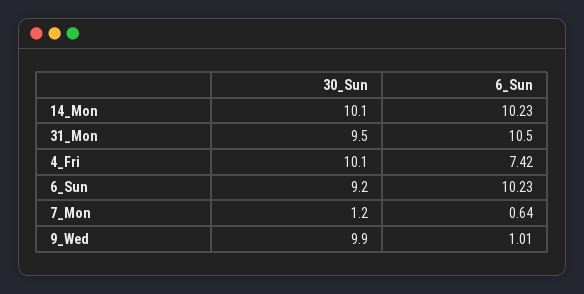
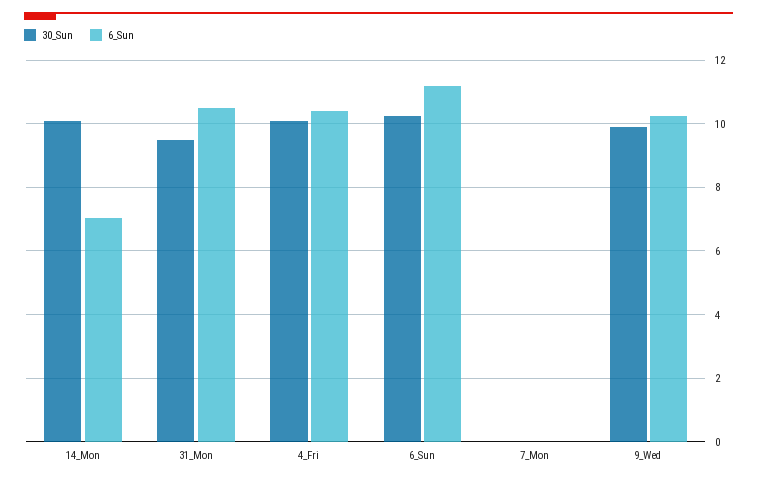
6_Sun, 14_Mon: 10.23 -> 7
6_Sun, 4_Fri: 7.42 -> 10.4
30_Sun, 6_Sun: 9.2 -> 10.2
6_Sun, 6_Sun: 10.23 -> 11.2
30_Sun, 7_Mon: 1.2 -> 0
6_Sun, 7_Mon: 0.64 -> 0
6_Sun, 9_Wed: 1.01 -> 10.2

